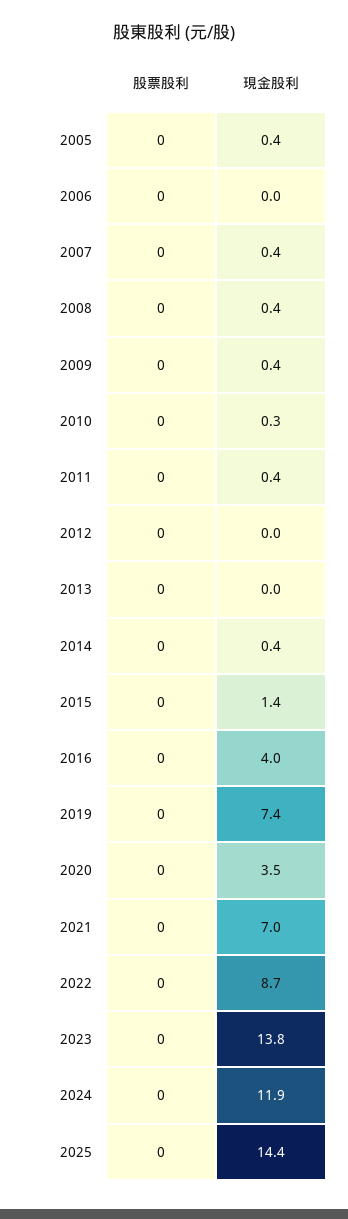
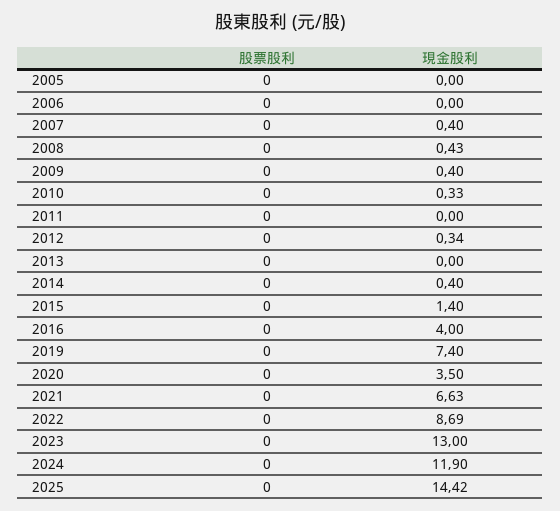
現金股利, 2005: 0.4 -> 0
現金股利, 2011: 0.4 -> 0
現金股利, 2012: 0 -> 0.34
現金股利, 2021: 7 -> 6.63
現金股利, 2023: 13.8 -> 13

